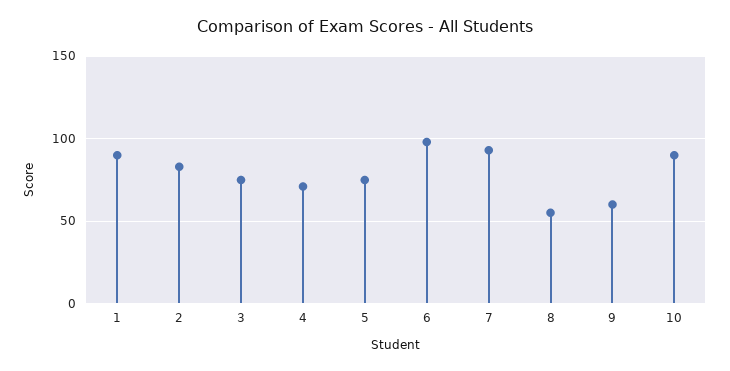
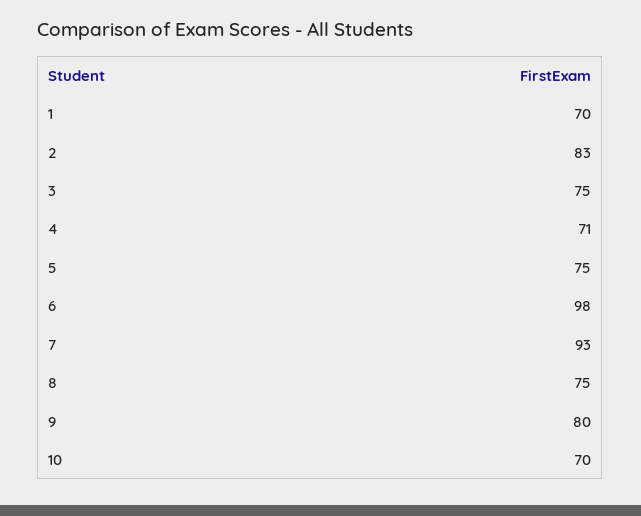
1: 90 -> 70
8: 55 -> 75
9: 60 -> 80
10: 90 -> 70

